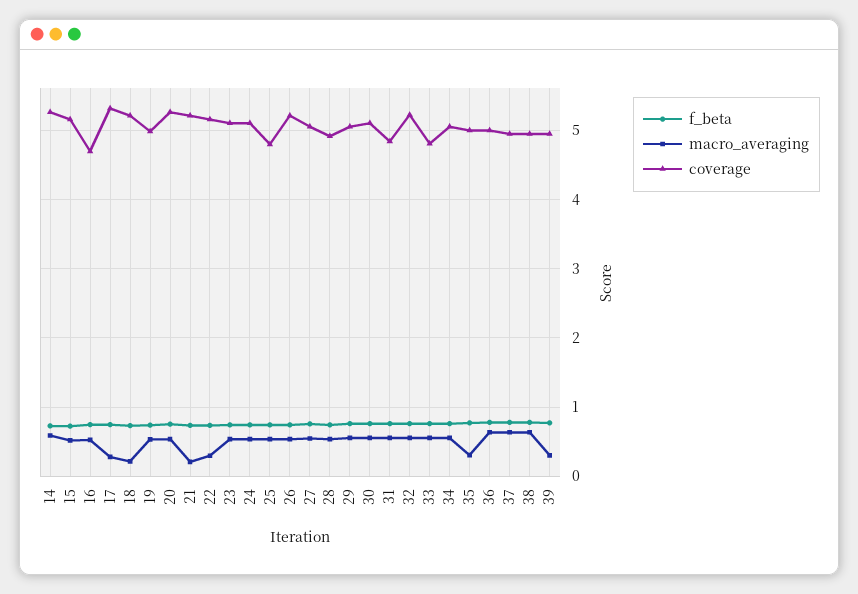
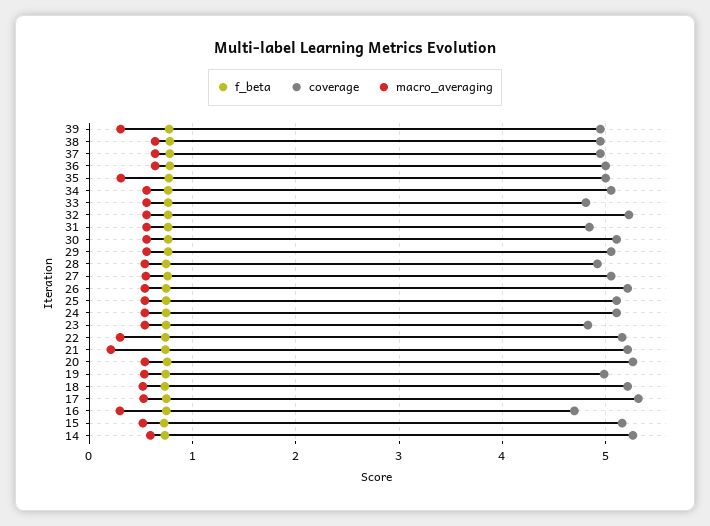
macro_averaging, 16: 0.5 -> 0.3
macro_averaging, 17: 0.3 -> 0.5
macro_averaging, 18: 0.2 -> 0.5
coverage, 23: 5.1 -> 4.8
coverage, 25: 4.8 -> 5.1

